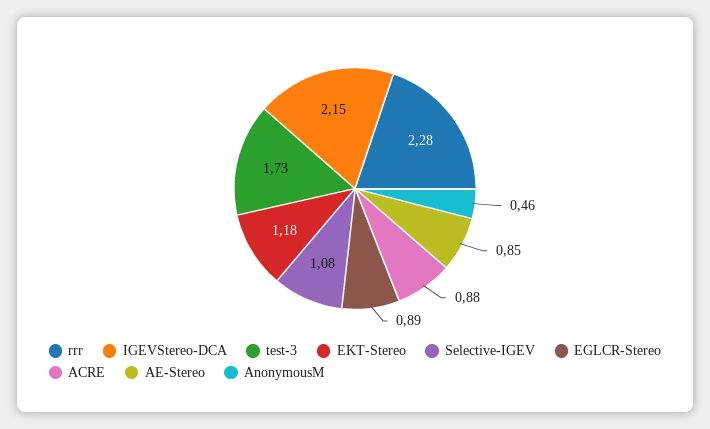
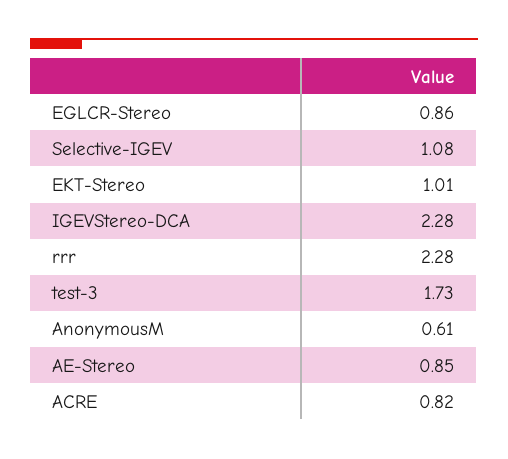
IGEVStereo-DCA: 2.15 -> 2.28
EKT-Stereo: 1.18 -> 1.01
EGLCR-Stereo: 0.89 -> 0.86
ACRE: 0.88 -> 0.82
AnonymousM: 0.46 -> 0.61

